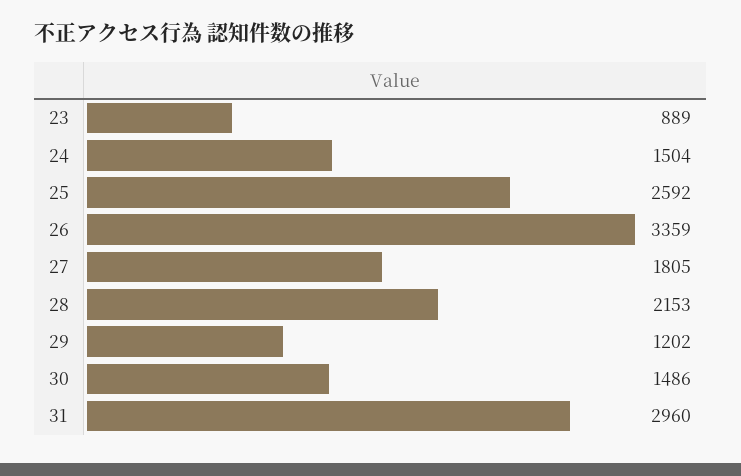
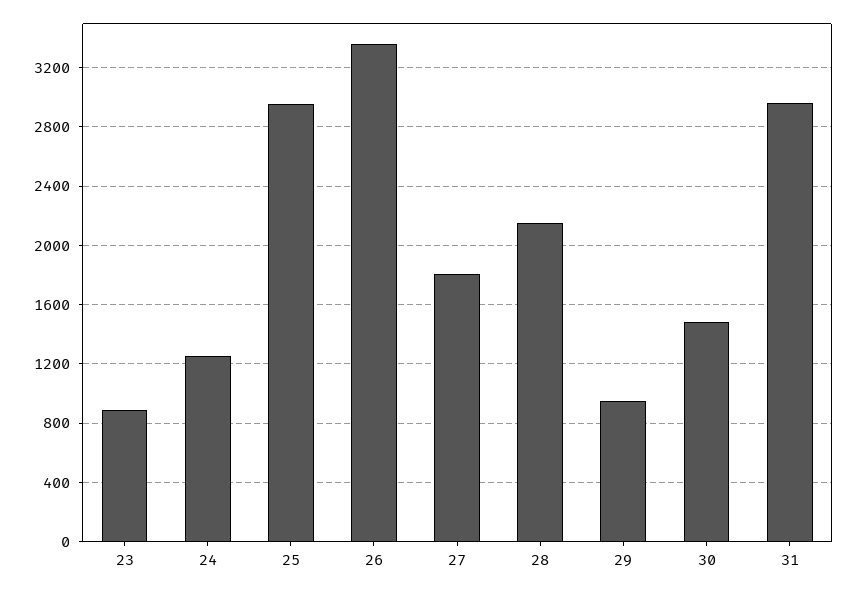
24: 1504 -> 1250
25: 2592 -> 2950
29: 1202 -> 950

